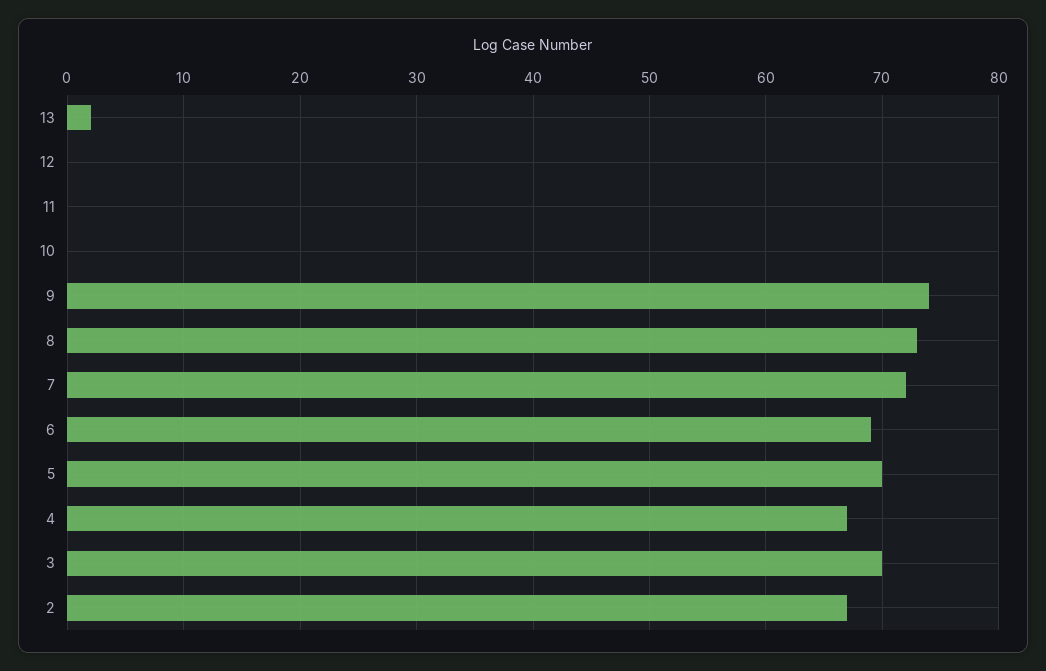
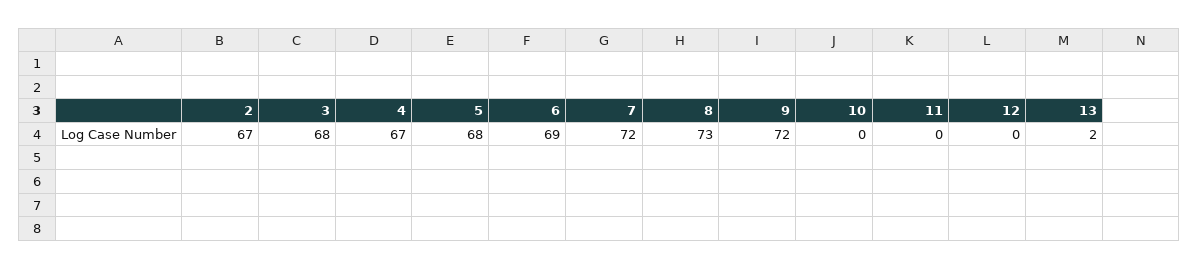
9: 74 -> 72
5: 70 -> 68
3: 70 -> 68

